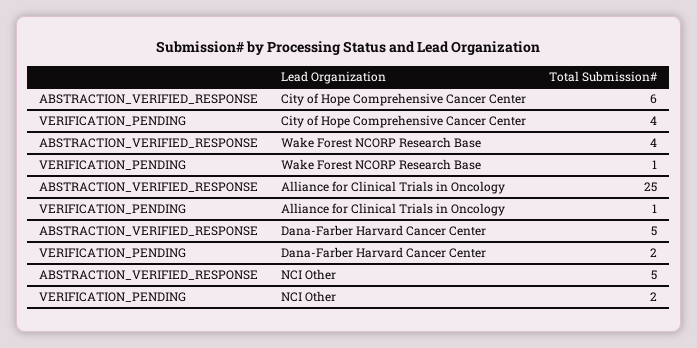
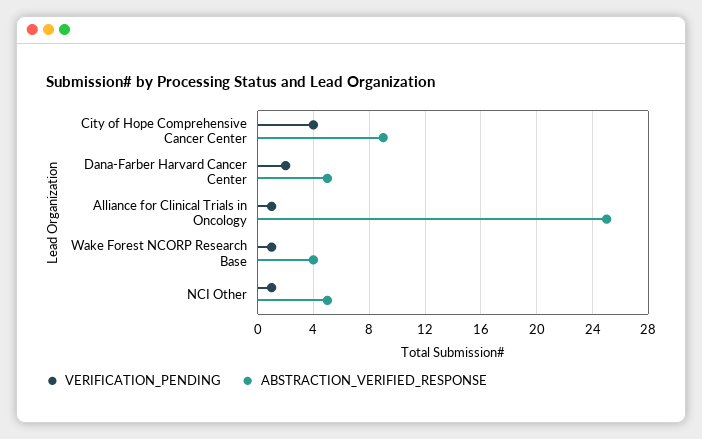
ABSTRACTION_VERIFIED_RESPONSE, City of Hope Comprehensive Cancer Center: 6 -> 9
VERIFICATION_PENDING, NCI Other: 2 -> 1

